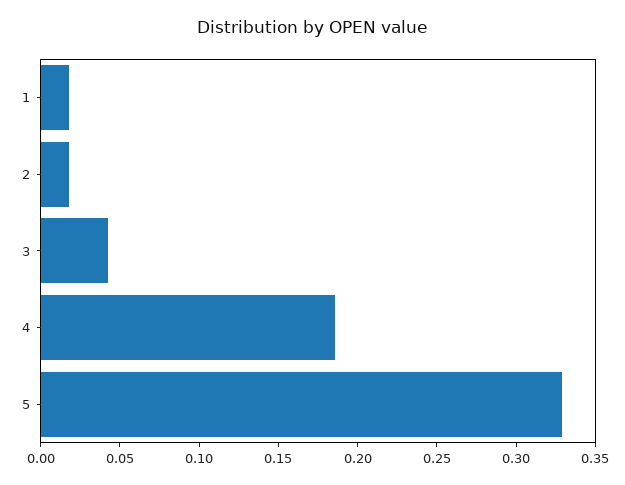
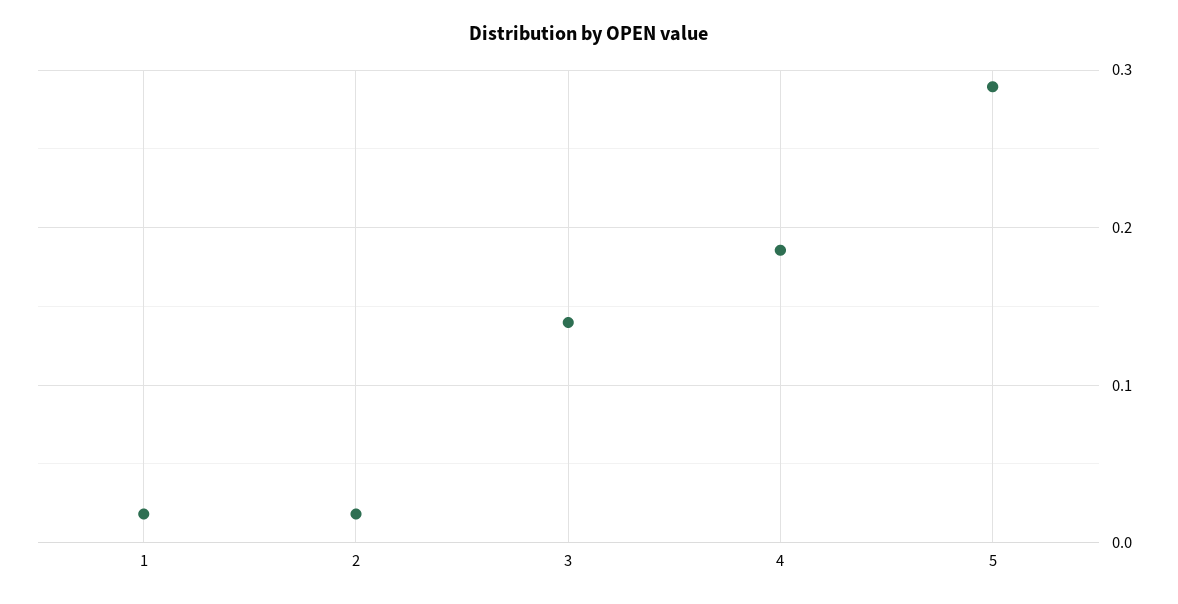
3: 0.04 -> 0.14
5: 0.33 -> 0.29

